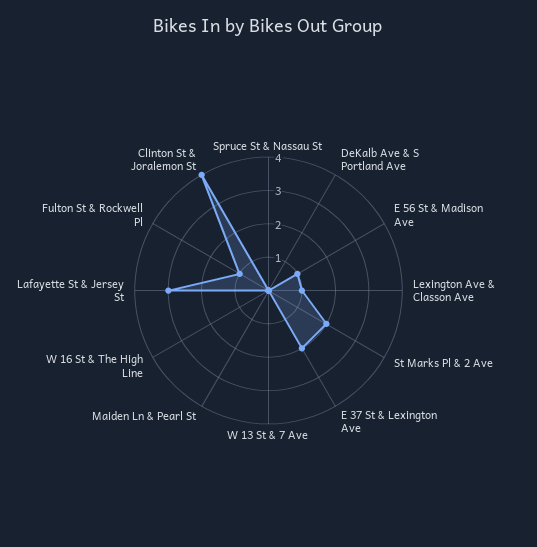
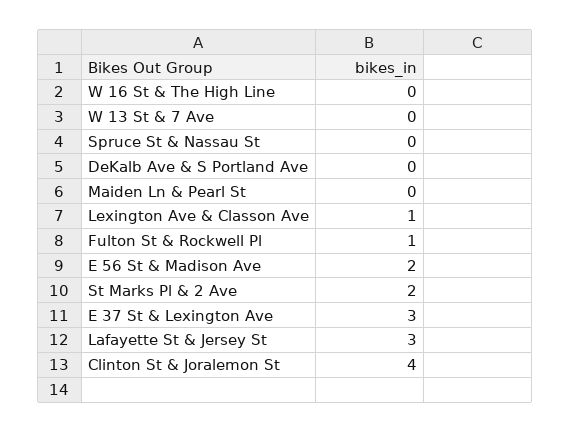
E 56 St & Madison Ave: 1 -> 2
E 37 St & Lexington Ave: 2 -> 3

